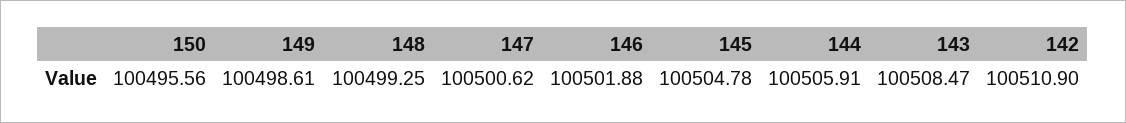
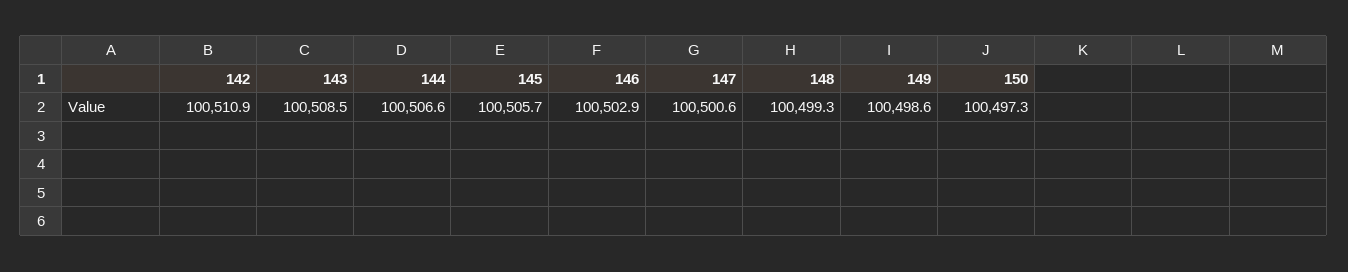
150: 100495.56 -> 100497.3
146: 100501.88 -> 100502.9
145: 100504.78 -> 100505.7
144: 100505.91 -> 100506.6

